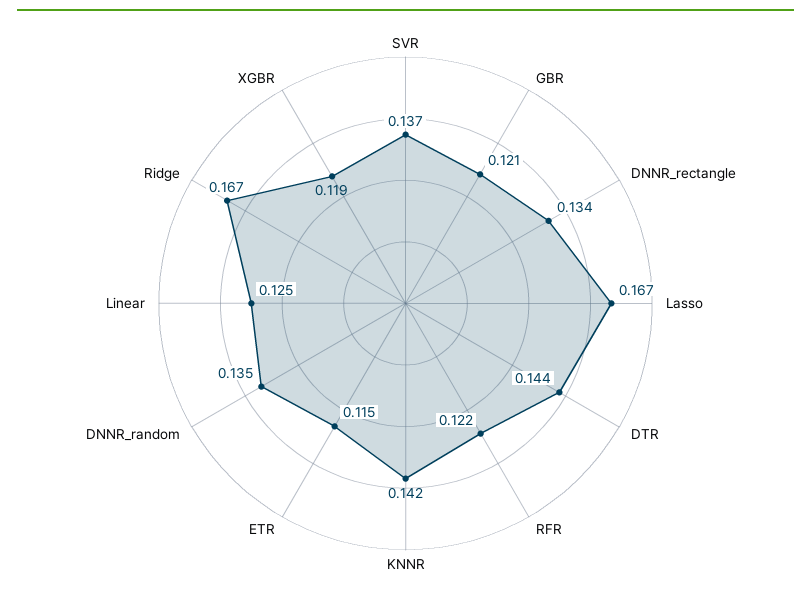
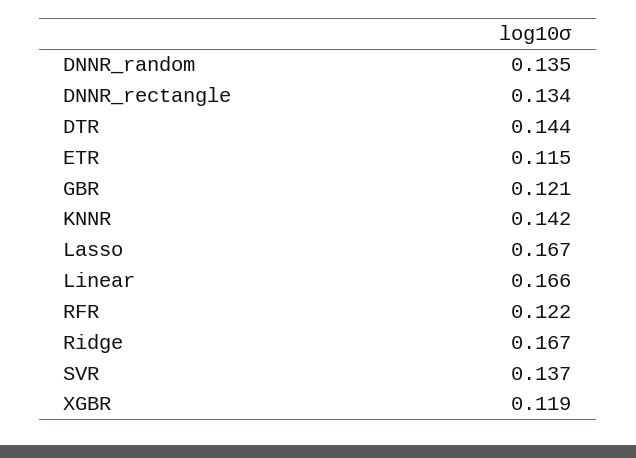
Linear: 0.125 -> 0.166

